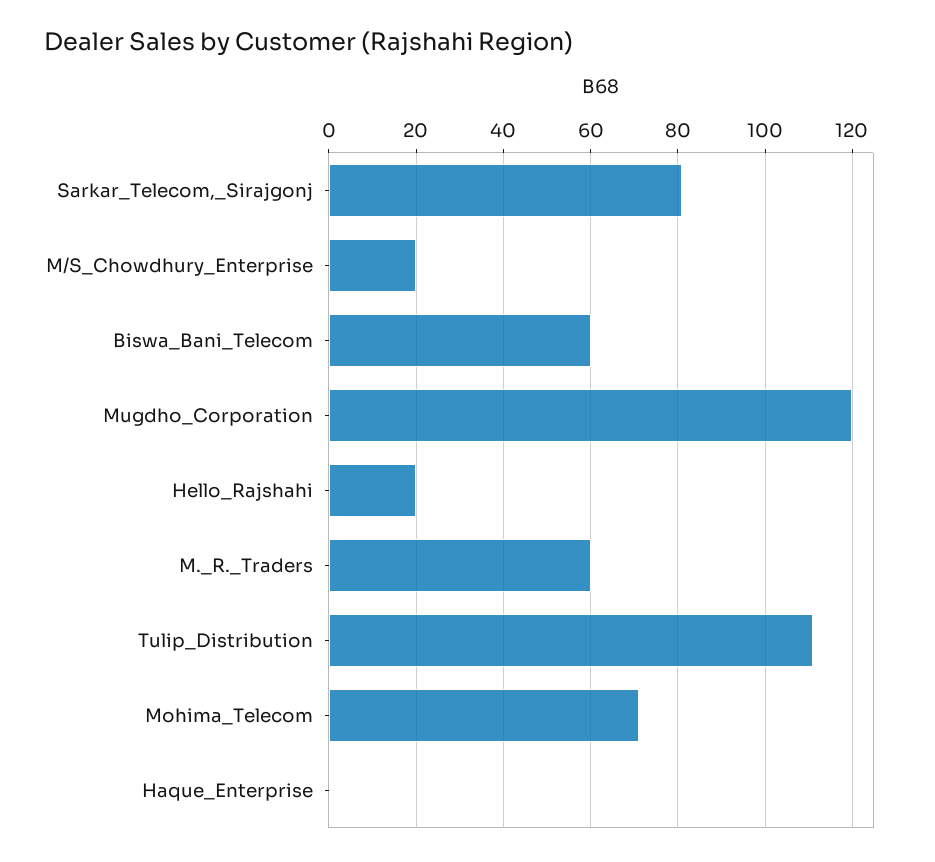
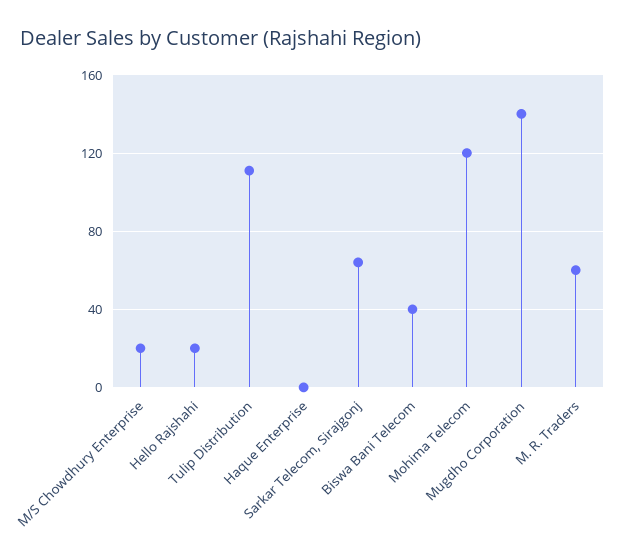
Sarkar_Telecom,_Sirajgonj: 80 -> 65
Biswa_Bani_Telecom: 60 -> 40
Mugdho_Corporation: 120 -> 140
Mohima_Telecom: 70 -> 120

